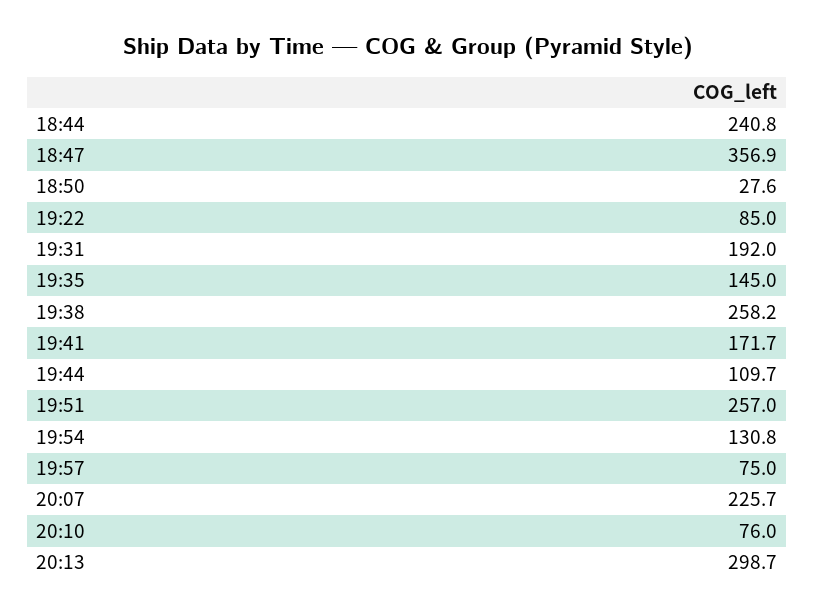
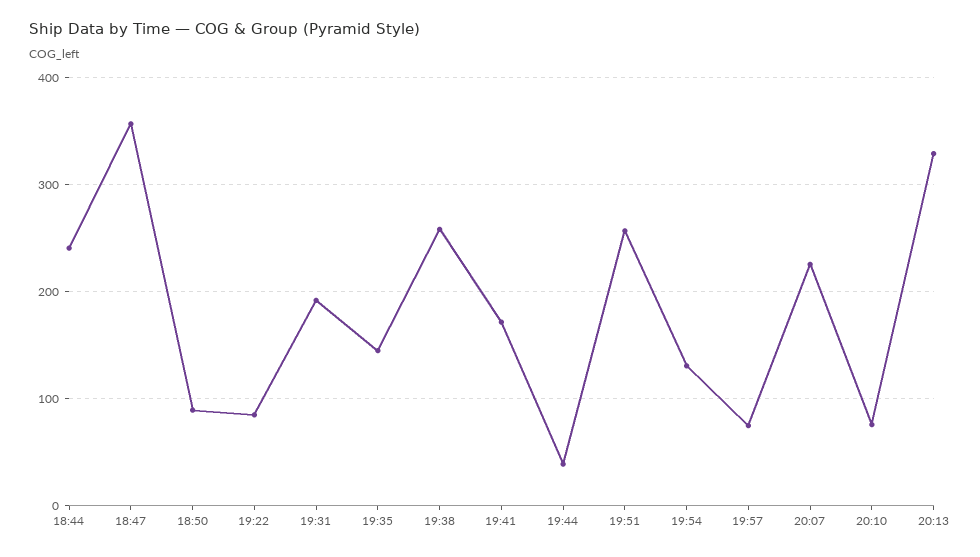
18:50: 27.6 -> 90
19:44: 109.7 -> 40
20:13: 298.7 -> 330

